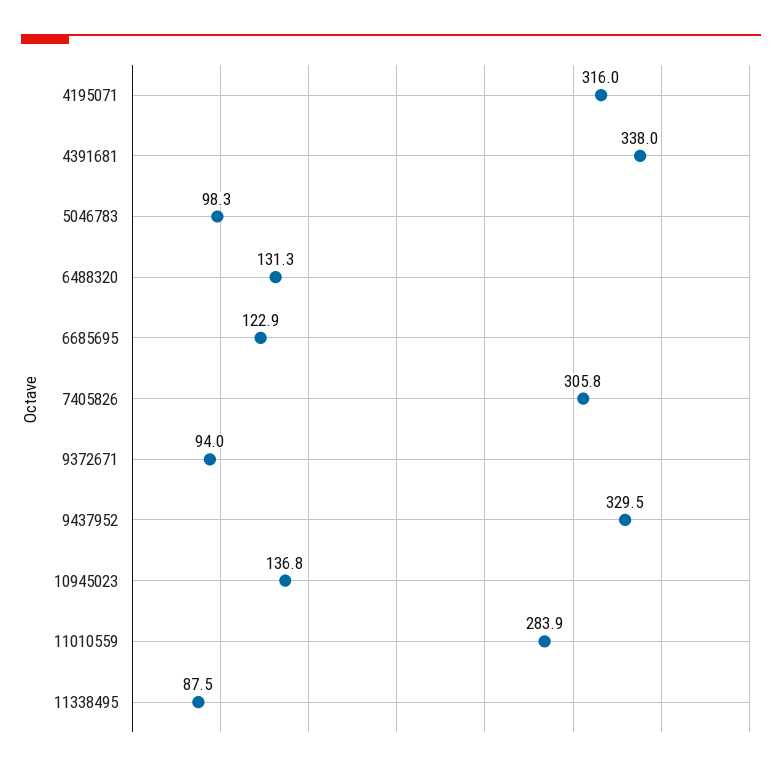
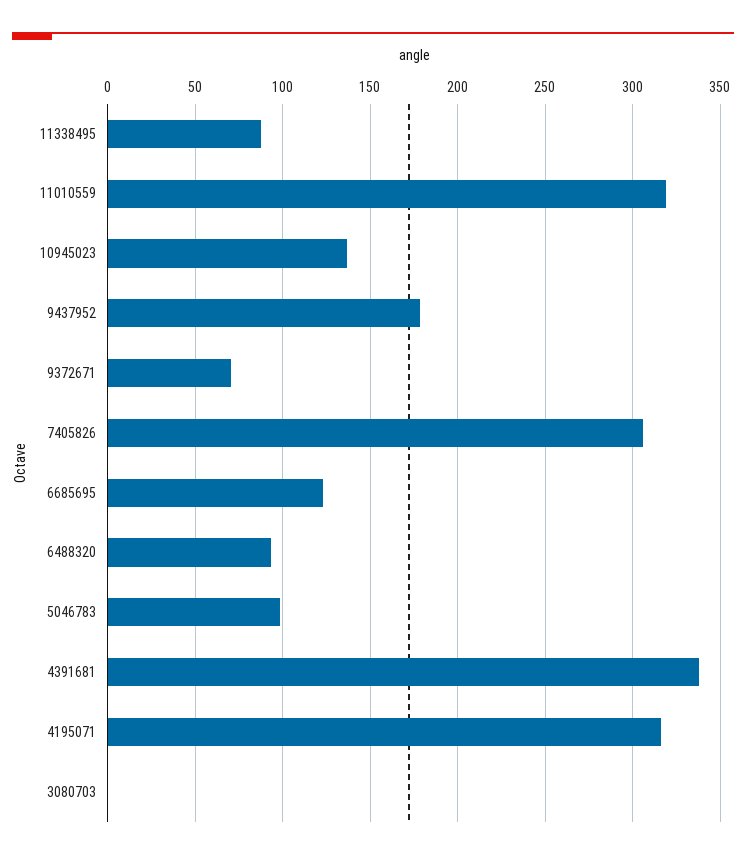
6488320: 131.3 -> 95
9372671: 94 -> 70
9437952: 329.5 -> 180
11010559: 283.9 -> 320
3080703: none -> 0

